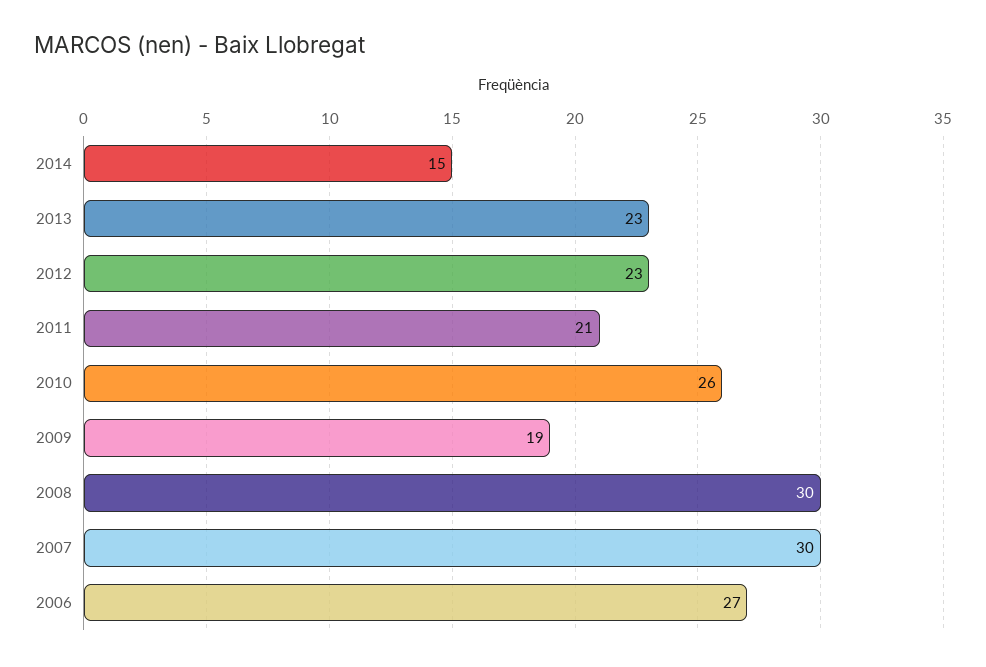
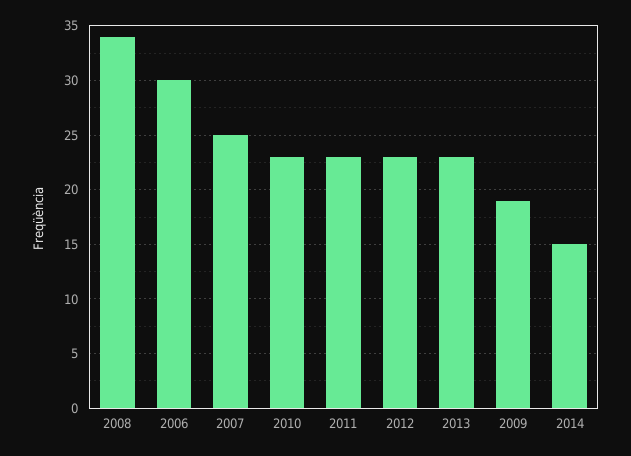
2011: 21 -> 23
2010: 26 -> 23
2008: 30 -> 34
2007: 30 -> 25
2006: 27 -> 30

